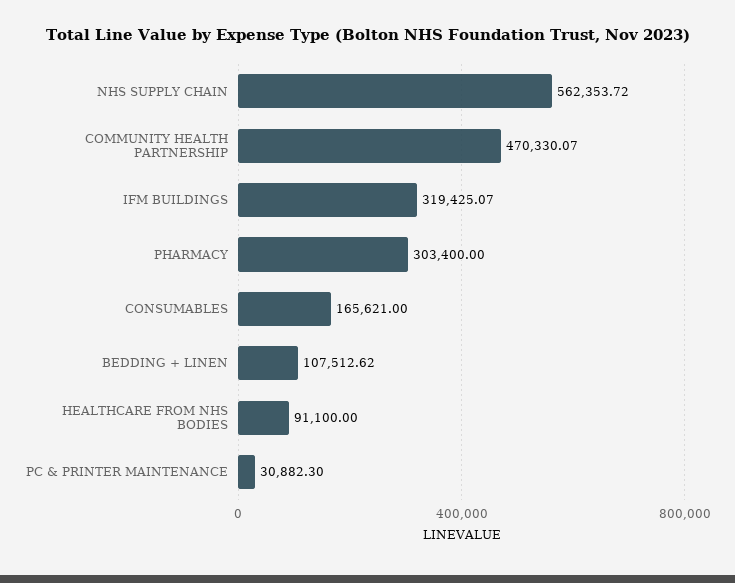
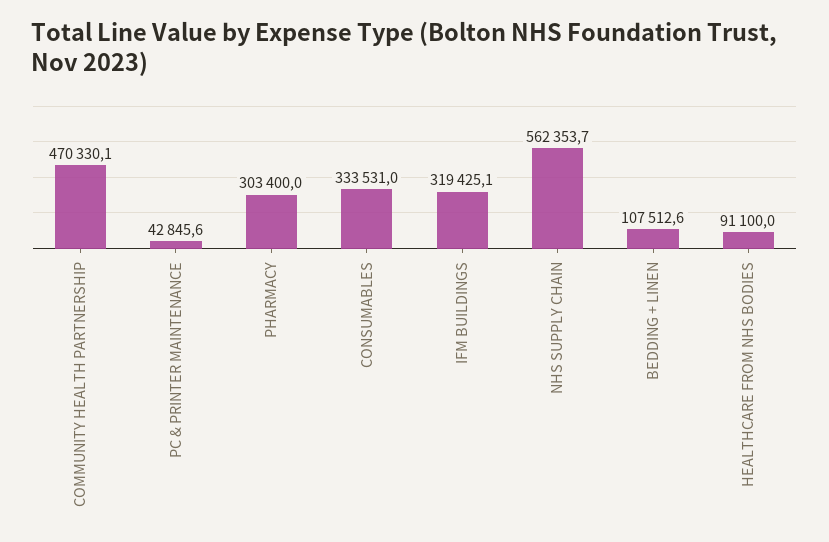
CONSUMABLES: 165621 -> 333531
PC & PRINTER MAINTENANCE: 30882.3 -> 42845.6

